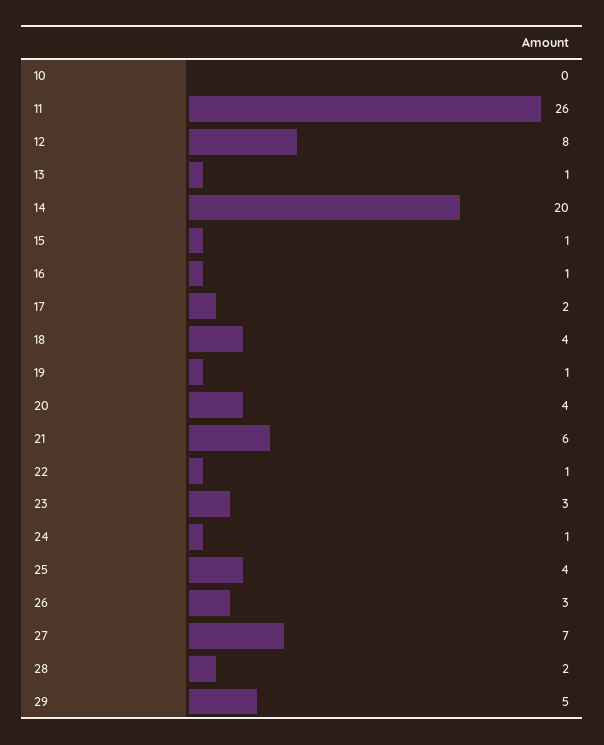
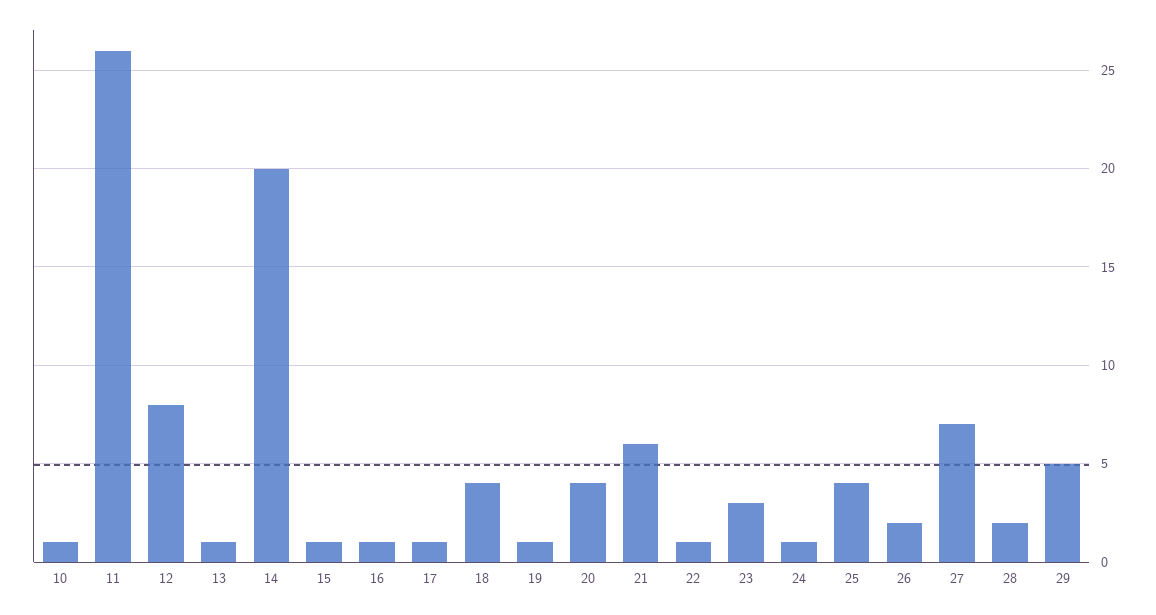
10: 0 -> 1
17: 2 -> 1
26: 3 -> 2

